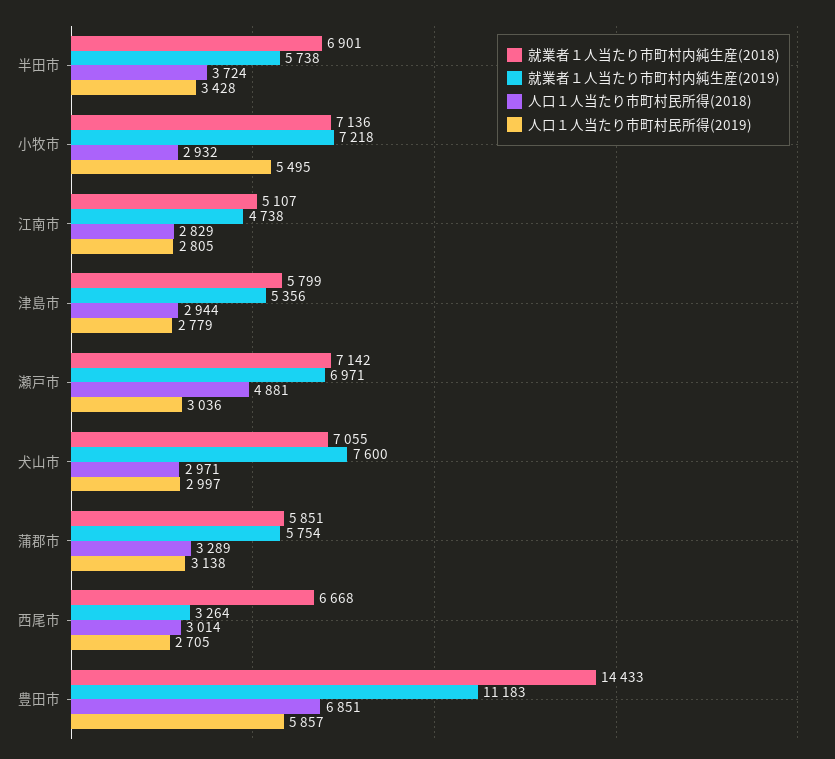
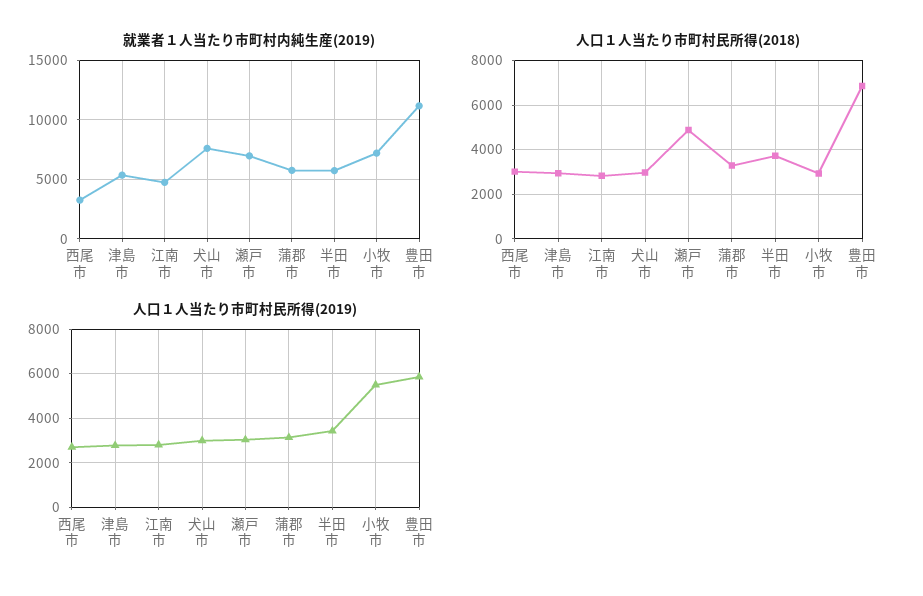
就業者１人当たり市町村内純生産(2018), 半田市: 6901 -> none
就業者１人当たり市町村内純生産(2018), 小牧市: 7136 -> none
就業者１人当たり市町村内純生産(2018), 江南市: 5107 -> none
就業者１人当たり市町村内純生産(2018), 津島市: 5799 -> none
就業者１人当たり市町村内純生産(2018), 瀬戸市: 7142 -> none
就業者１人当たり市町村内純生産(2018), 犬山市: 7055 -> none
就業者１人当たり市町村内純生産(2018), 蒲郡市: 5851 -> none
就業者１人当たり市町村内純生産(2018), 西尾市: 6668 -> none
就業者１人当たり市町村内純生産(2018), 豊田市: 14433 -> none

